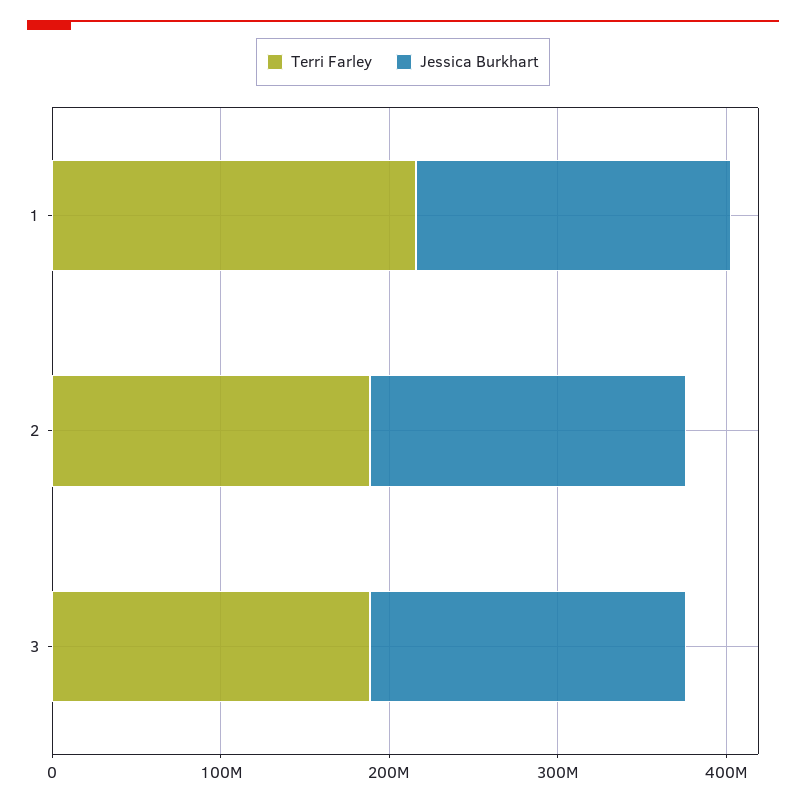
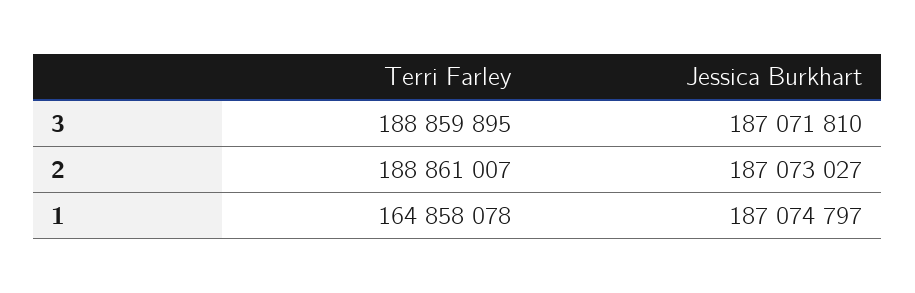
Terri Farley, 1: 220000000 -> 164858078

